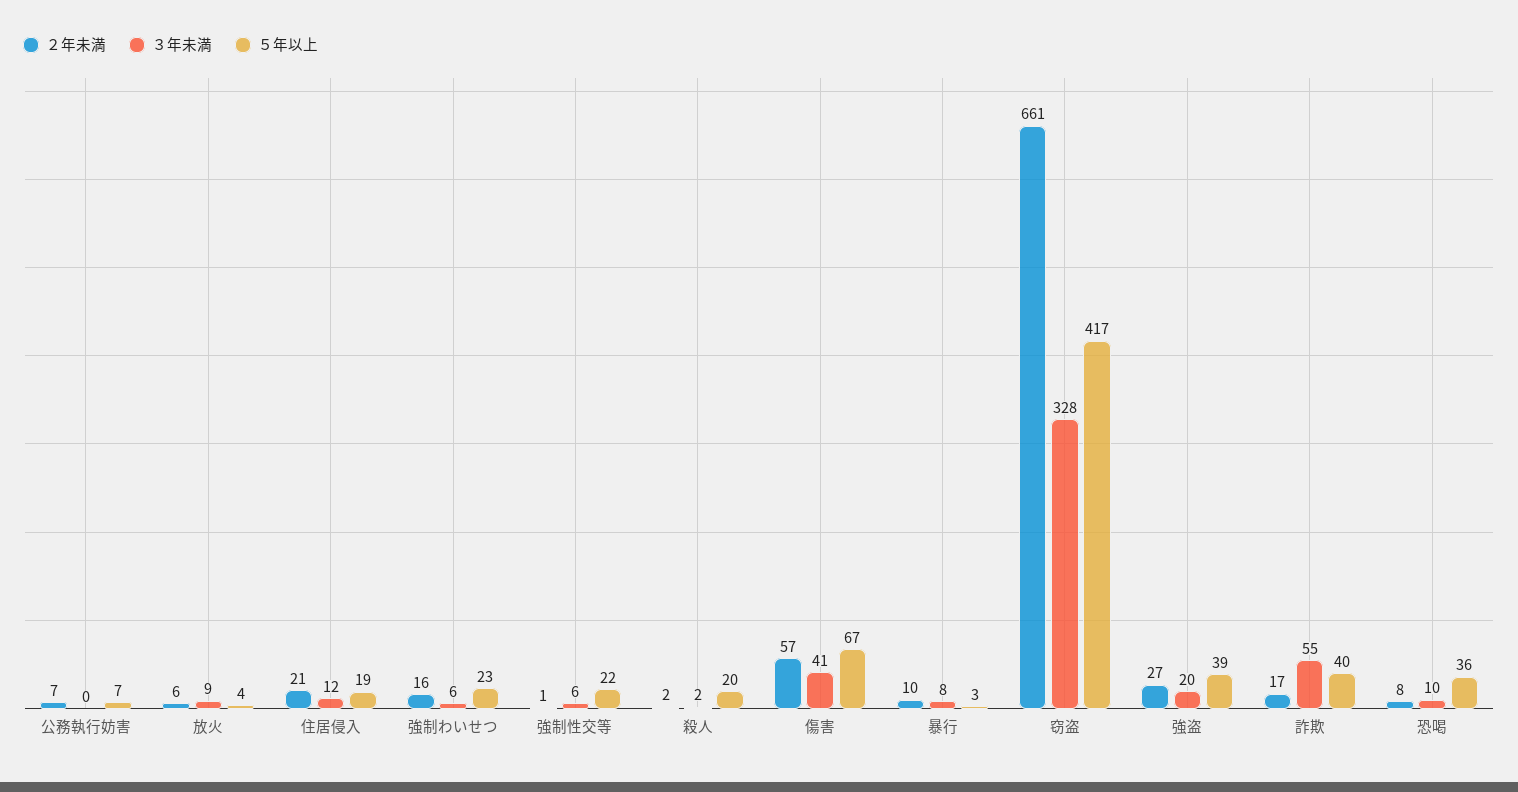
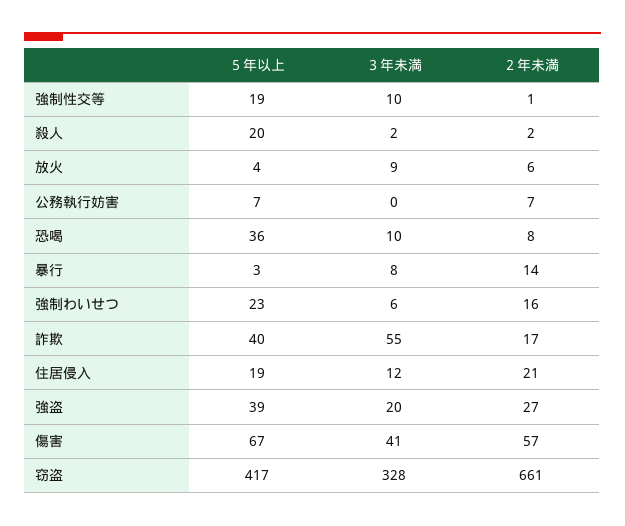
３年未満, 強制性交等: 6 -> 10
５年以上, 強制性交等: 22 -> 19
２年未満, 暴行: 10 -> 14

